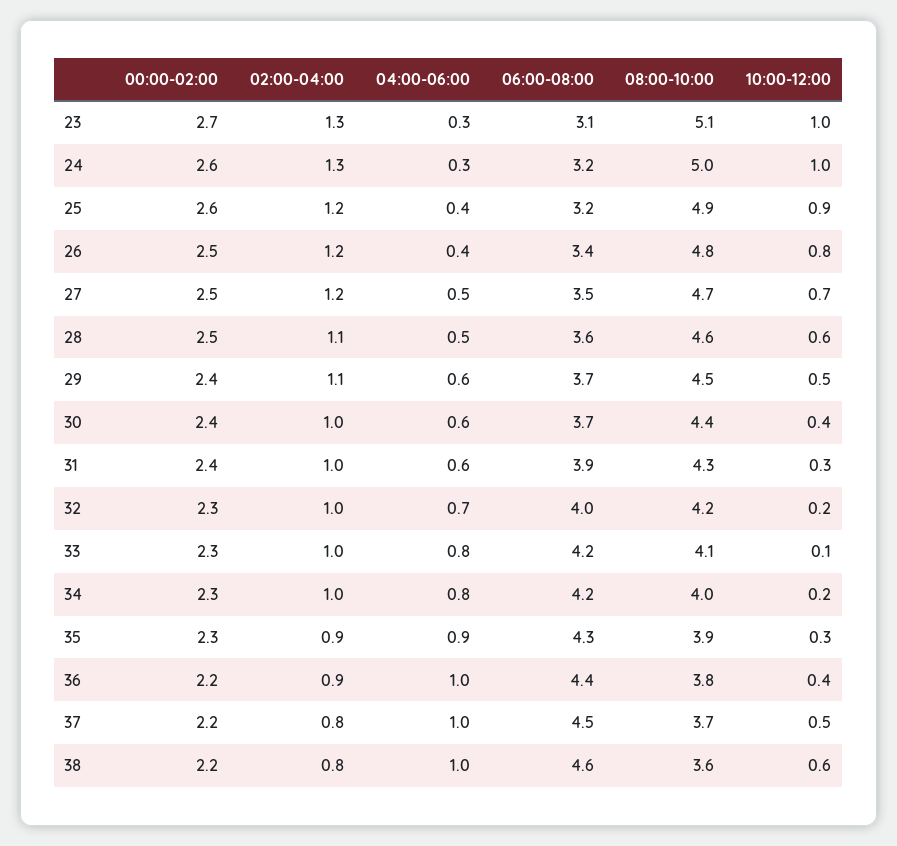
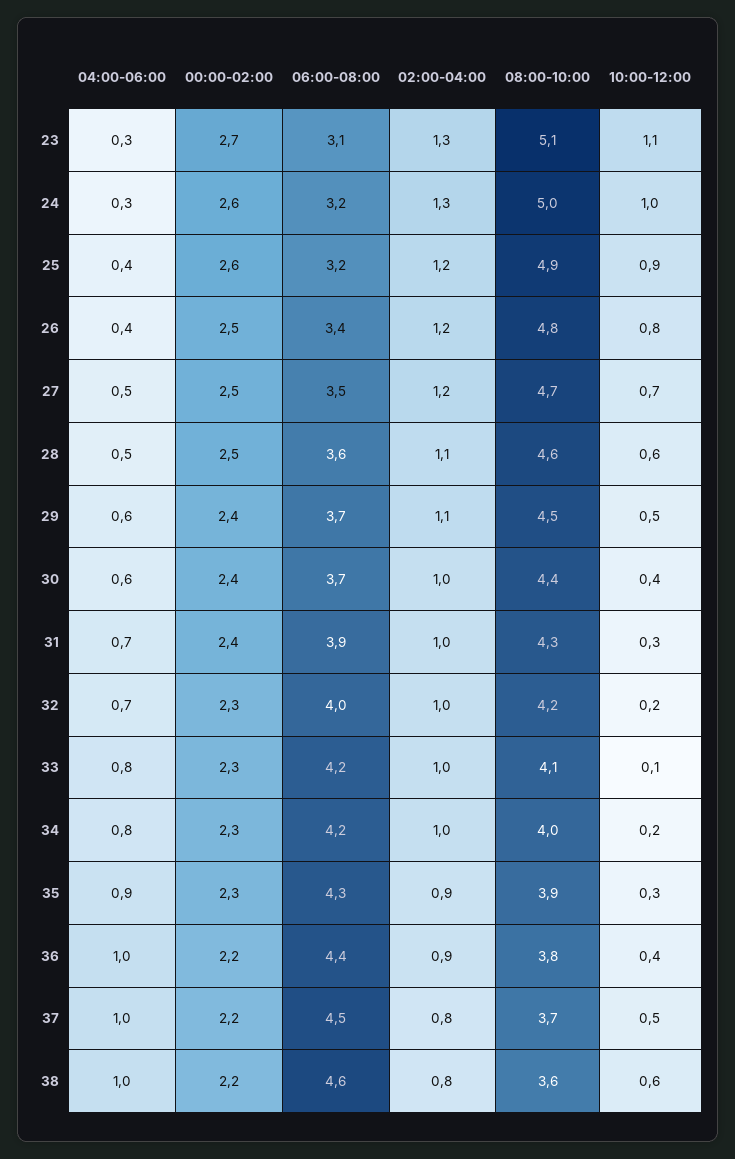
10:00-12:00, 23: 1 -> 1.1
04:00-06:00, 31: 0.6 -> 0.7

